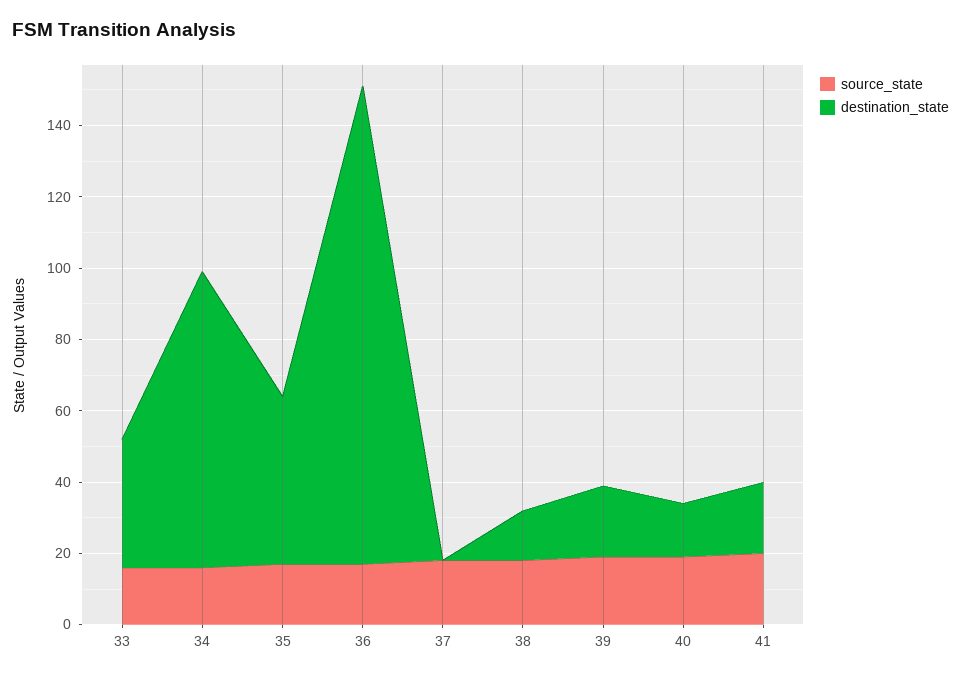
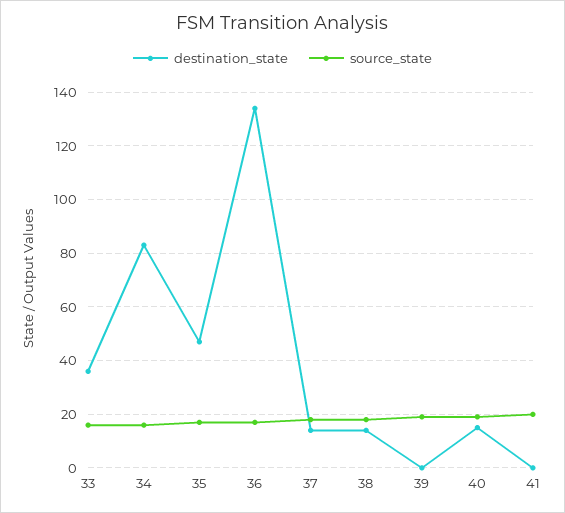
destination_state, 37: 0 -> 15
destination_state, 39: 20 -> 0
destination_state, 41: 20 -> 0

